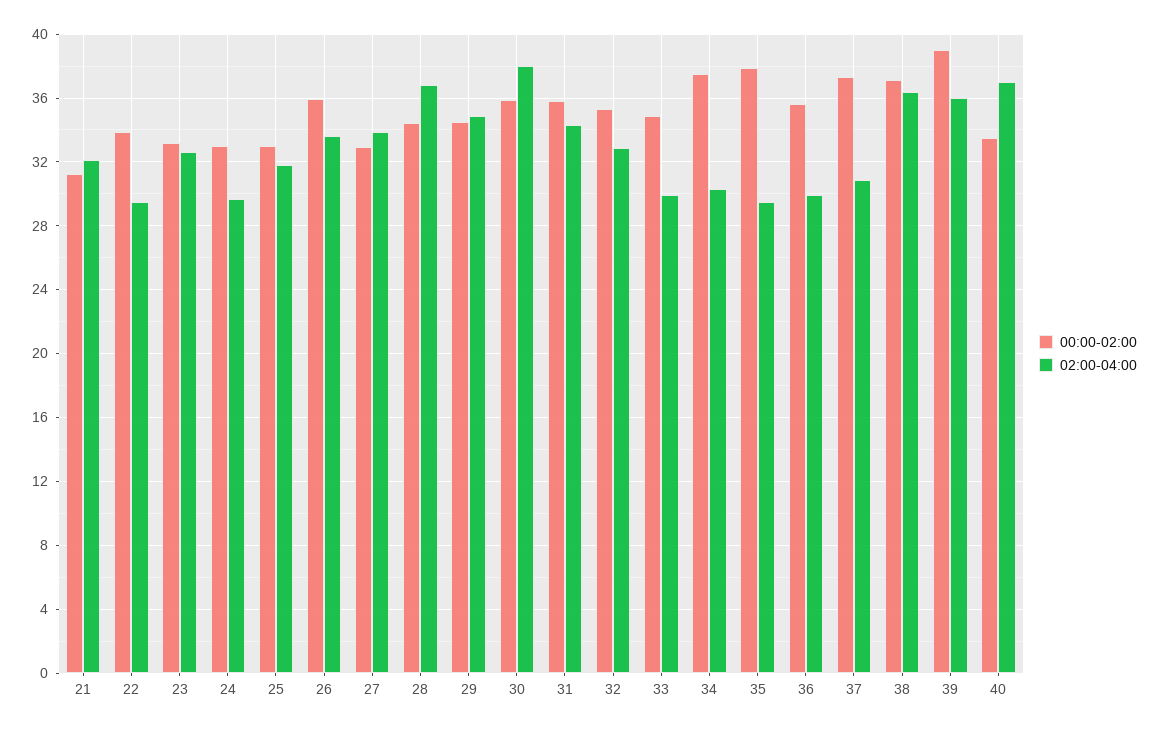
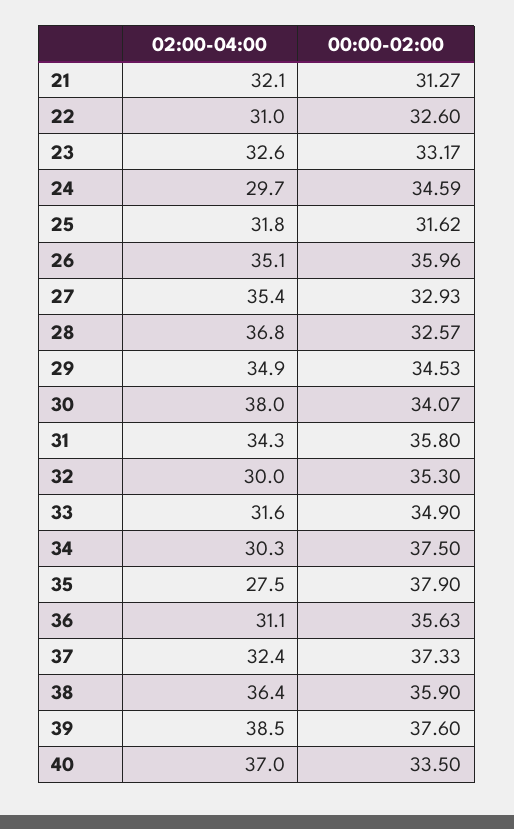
00:00-02:00, 22: 34 -> 32.6
02:00-04:00, 22: 29.5 -> 31
00:00-02:00, 24: 33 -> 34.59
00:00-02:00, 25: 33 -> 31.62
02:00-04:00, 26: 33.5 -> 35.1
02:00-04:00, 27: 34 -> 35.4
00:00-02:00, 28: 34.5 -> 32.57
00:00-02:00, 30: 36 -> 34.07
02:00-04:00, 32: 33 -> 30
02:00-04:00, 33: 30 -> 31.6
02:00-04:00, 35: 29.5 -> 27.5
02:00-04:00, 36: 30 -> 31.1
02:00-04:00, 37: 31 -> 32.4
00:00-02:00, 38: 37 -> 35.9
00:00-02:00, 39: 39 -> 37.6
02:00-04:00, 39: 36 -> 38.5

